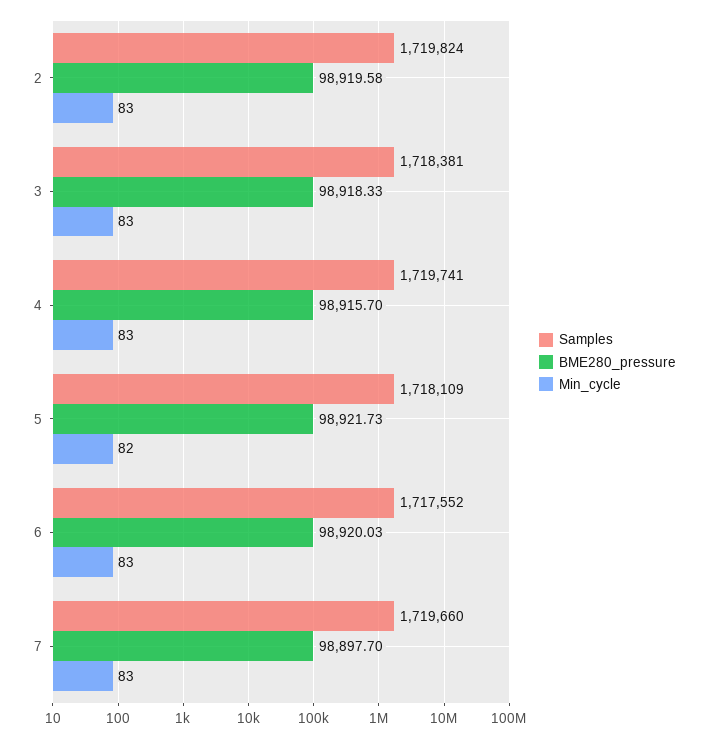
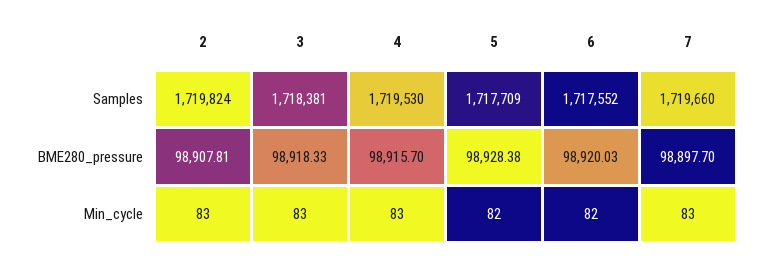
BME280_pressure, 2: 98919.58 -> 98907.81
Samples, 4: 1719741 -> 1719530
Samples, 5: 1718109 -> 1717709
BME280_pressure, 5: 98921.73 -> 98928.38
Min_cycle, 6: 83 -> 82

